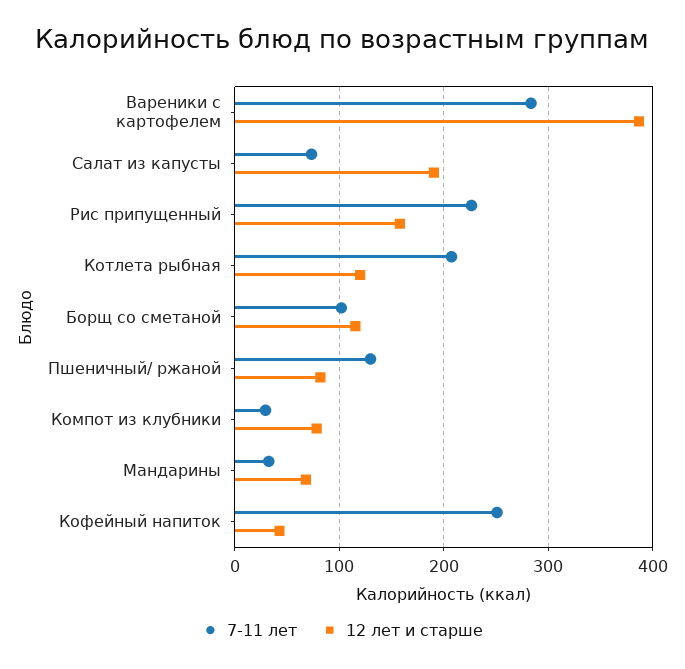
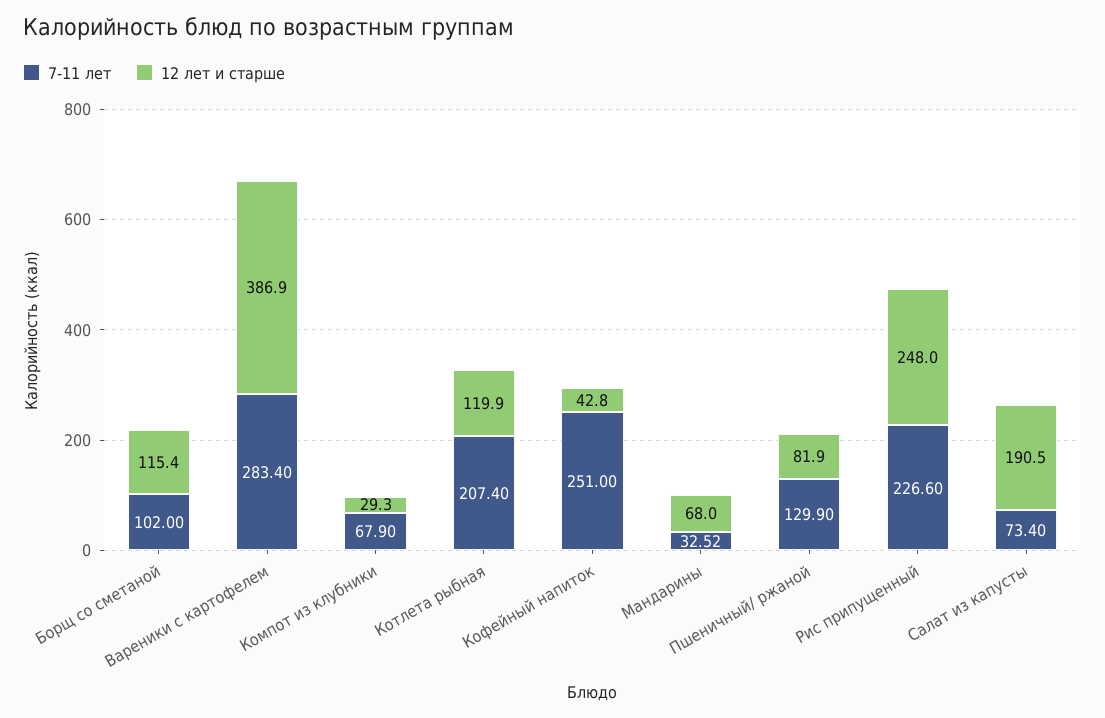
12 лет и старше, Рис припущенный: 160 -> 248
7-11 лет, Компот из клубники: 30 -> 67.9
12 лет и старше, Компот из клубники: 80 -> 29.3

